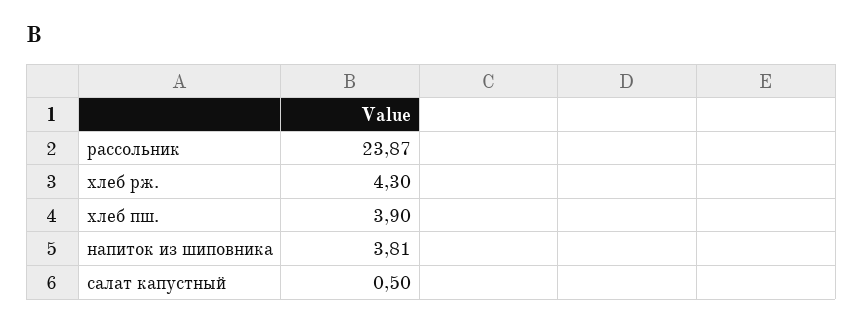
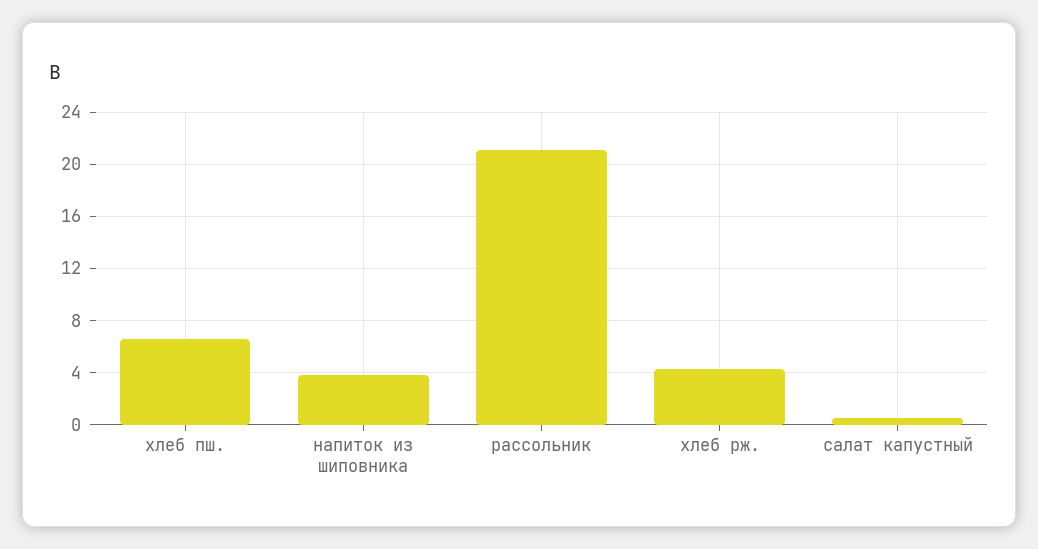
рассольник: 23.87 -> 21
хлеб пш.: 3.9 -> 6.5

